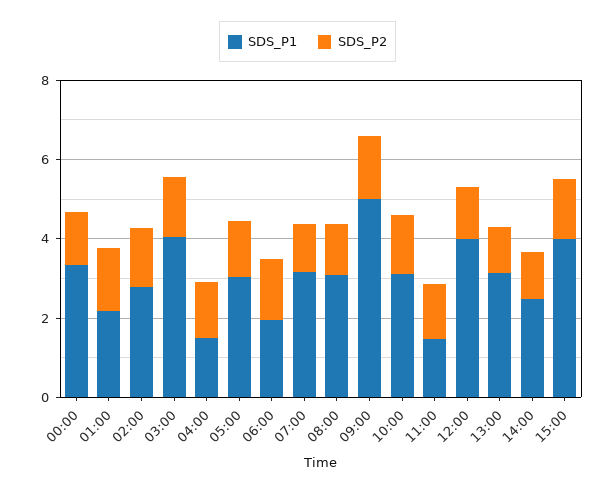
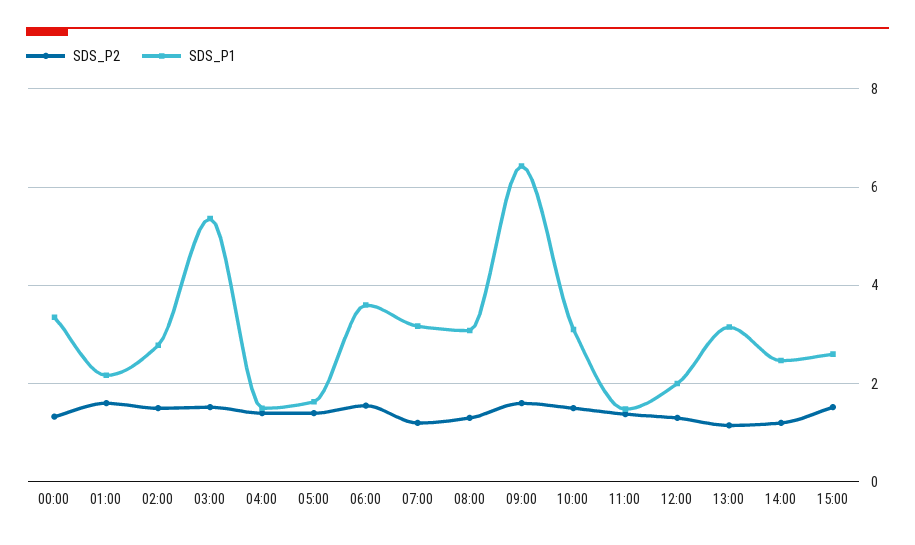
SDS_P1, 03:00: 4 -> 5.4
SDS_P1, 05:00: 3 -> 1.6
SDS_P1, 06:00: 2 -> 3.6
SDS_P1, 09:00: 5 -> 6.4
SDS_P1, 12:00: 4 -> 2
SDS_P1, 15:00: 4 -> 2.6

